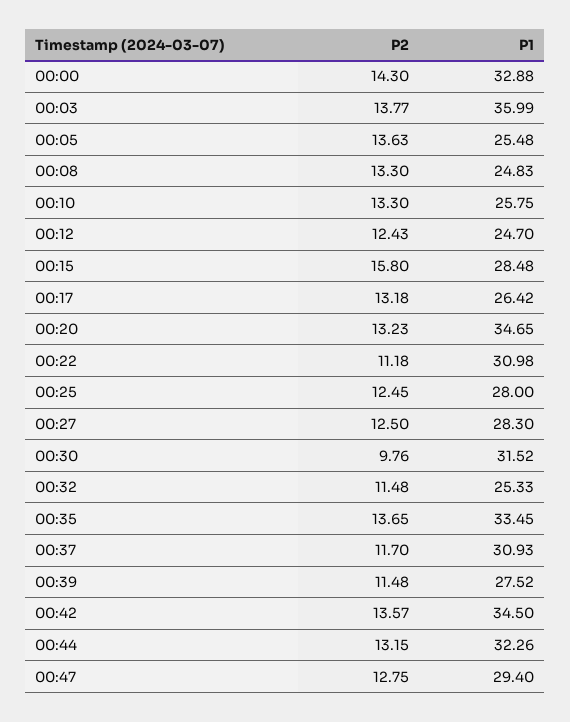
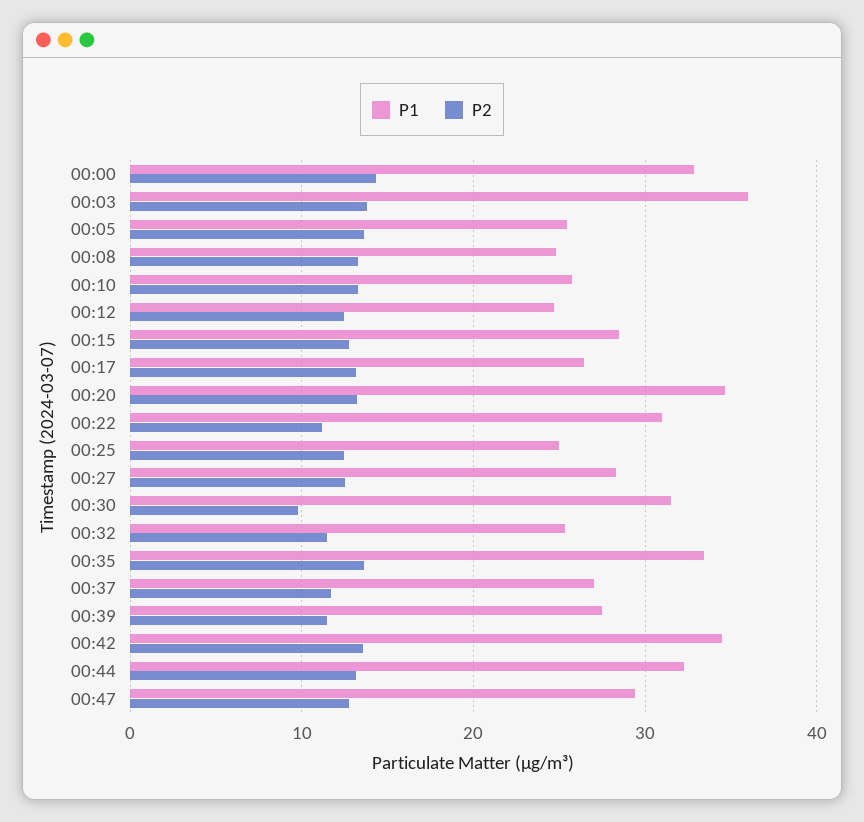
P2, 00:15: 15.8 -> 13
P1, 00:25: 28 -> 25
P1, 00:37: 30.93 -> 27

